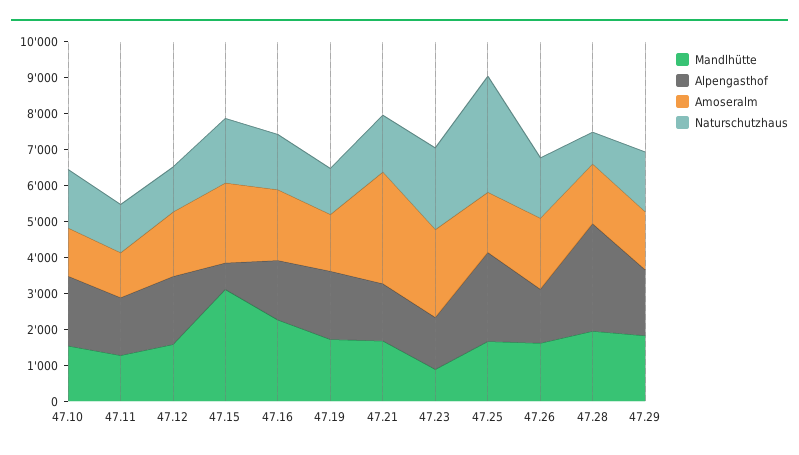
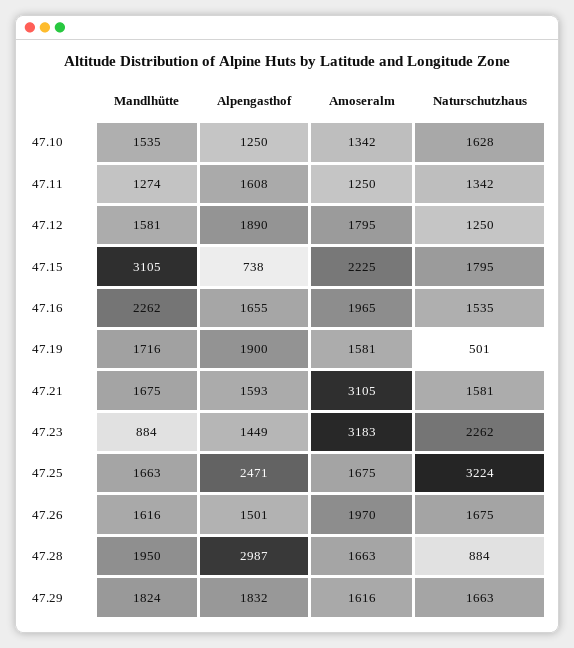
Alpengasthof, 47.10: 2000 -> 1250
Naturschutzhaus, 47.19: 1250 -> 501
Amoseralm, 47.23: 2500 -> 3183

